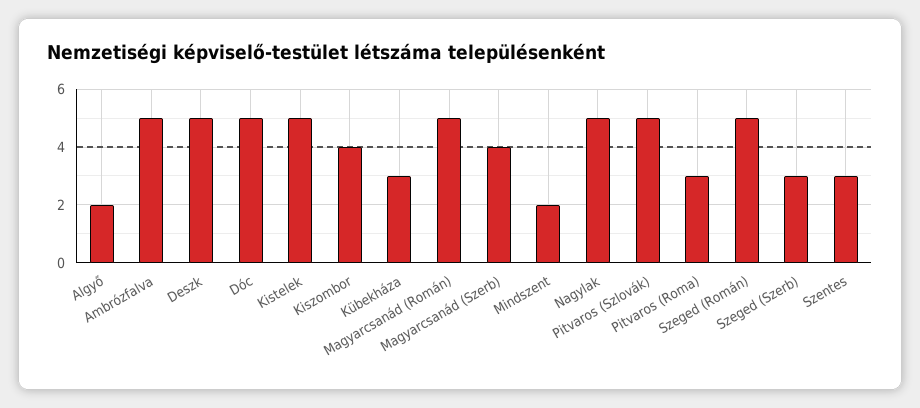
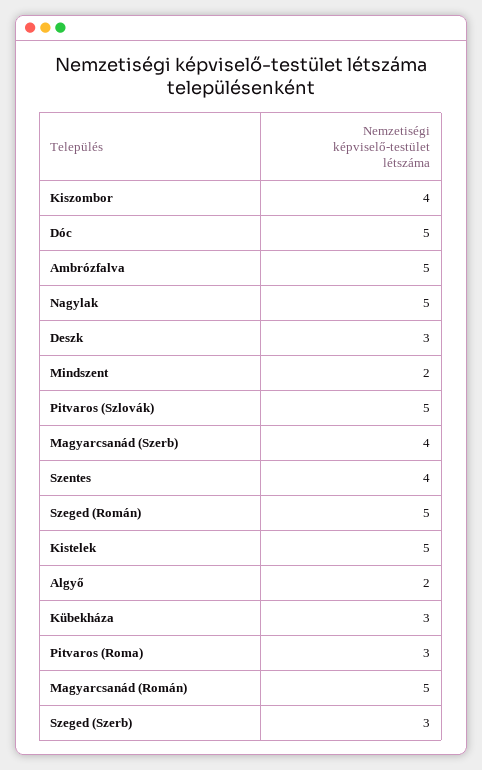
Deszk: 5 -> 3
Szentes: 3 -> 4

